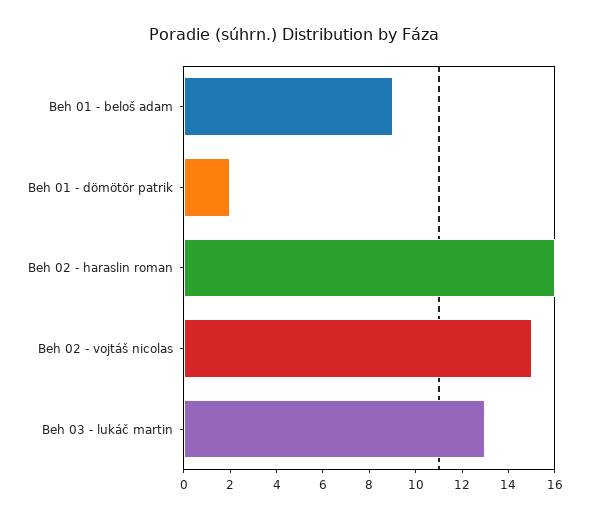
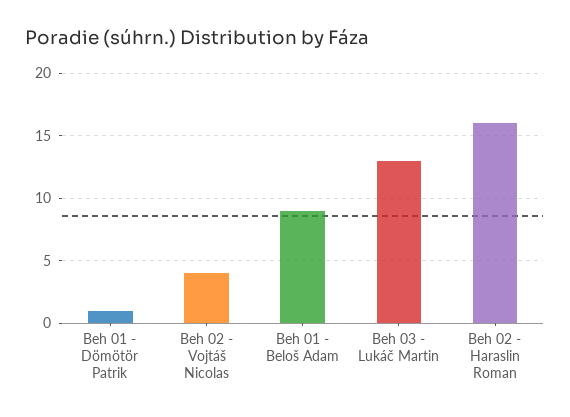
Beh 01 - dömötör patrik: 2 -> 1
Beh 02 - vojtáš nicolas: 15 -> 4

